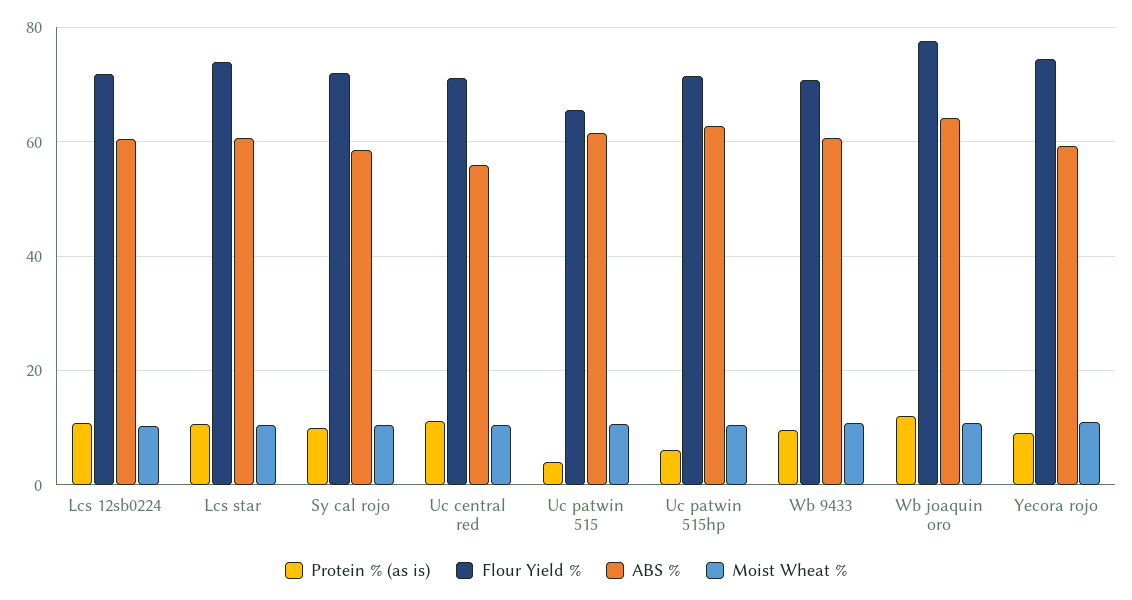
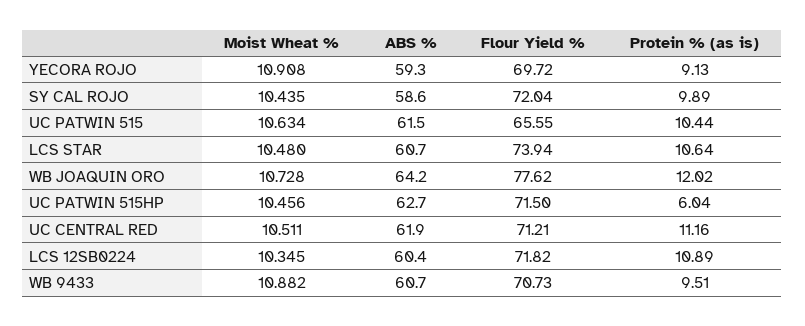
ABS %, Uc central red: 56 -> 61.9
Protein % (as is), Uc patwin 515: 4 -> 10.44
Flour Yield %, Yecora rojo: 74 -> 69.72

